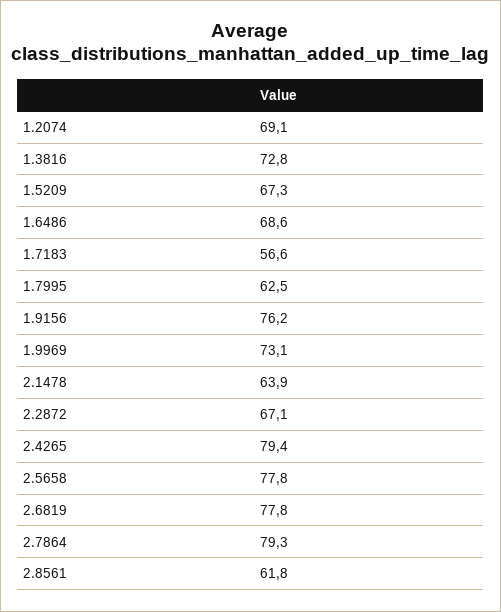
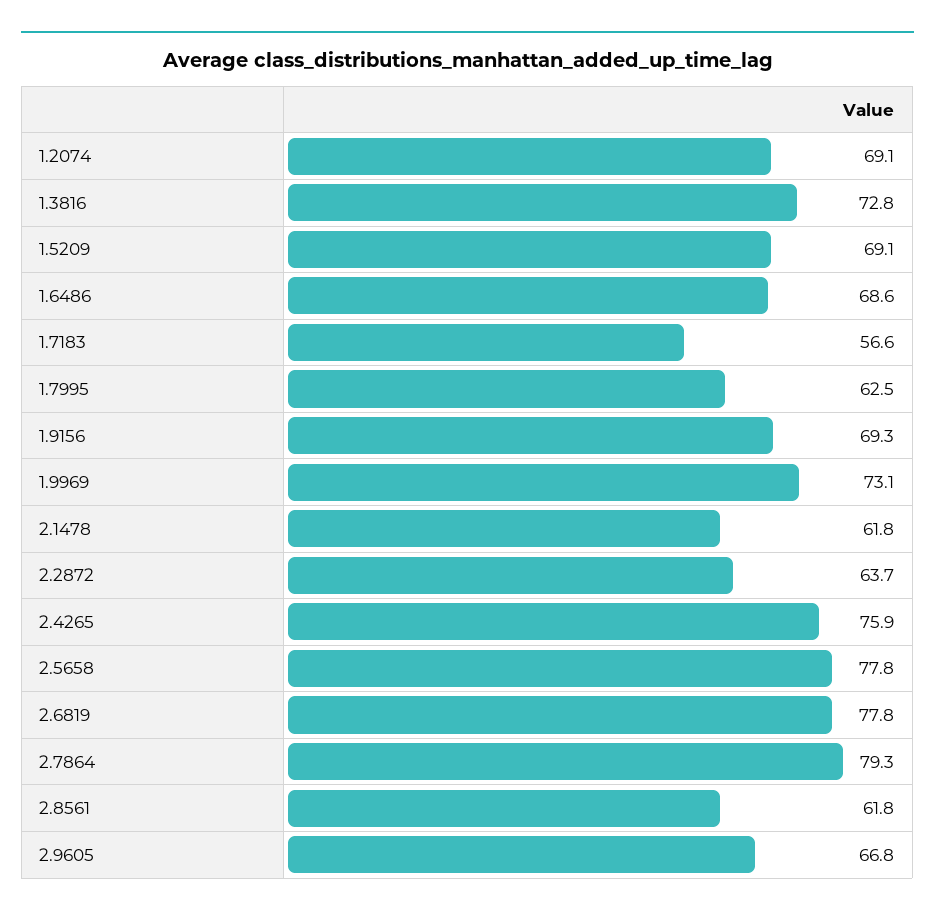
1.5209: 67.3 -> 69.1
1.9156: 76.2 -> 69.3
2.1478: 63.9 -> 61.8
2.2872: 67.1 -> 63.7
2.4265: 79.4 -> 75.9
2.9605: none -> 66.8

